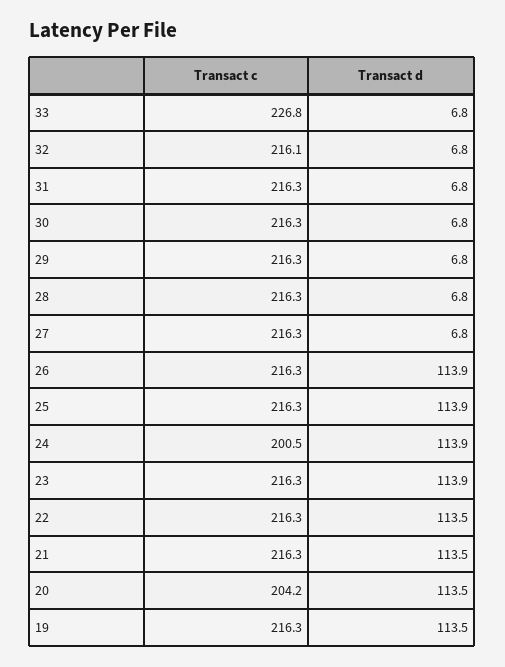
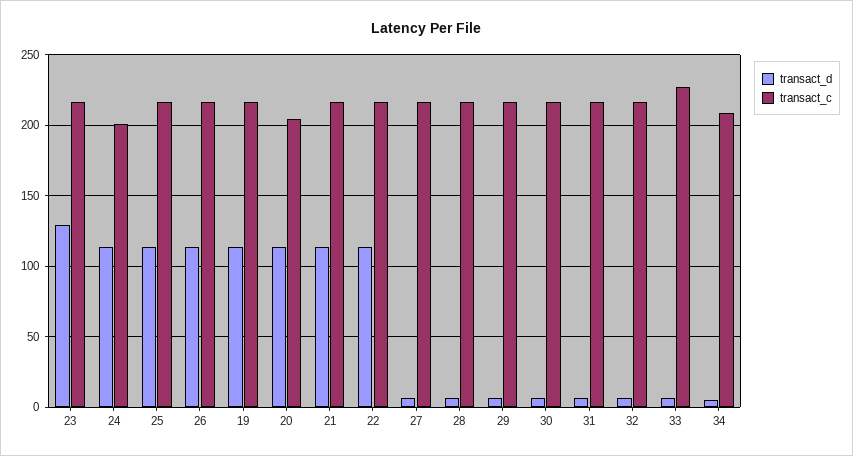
Transact d, 23: 113.9 -> 130
Transact d, 34: none -> 5
Transact c, 34: none -> 210

